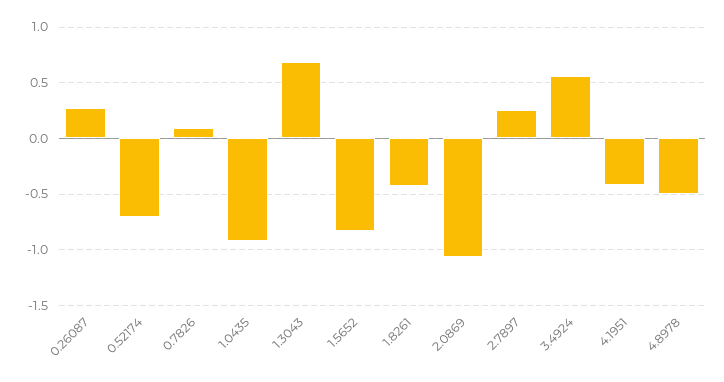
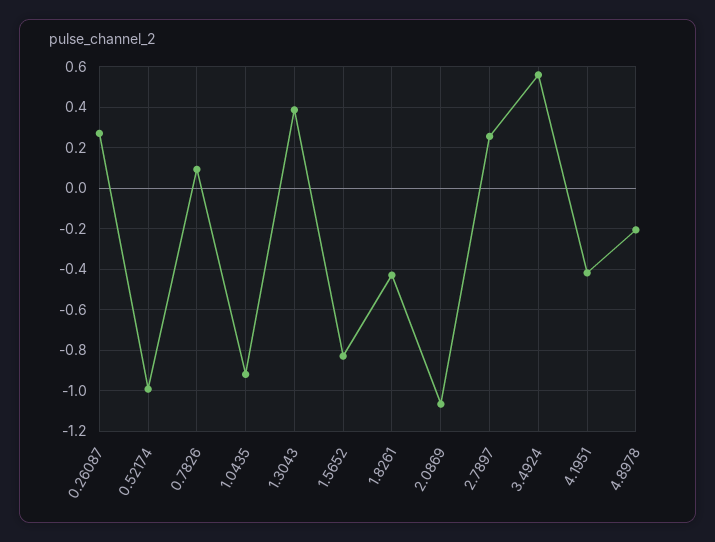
0.52174: -0.7 -> -1
1.3043: 0.7 -> 0.4
4.8978: -0.5 -> -0.2

